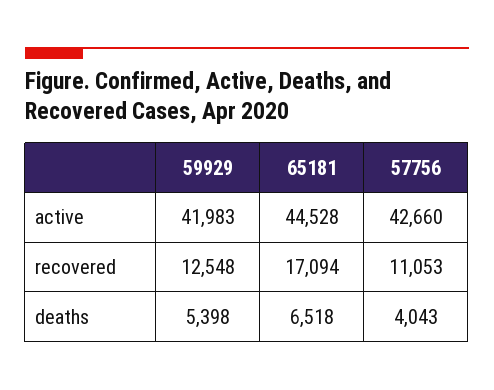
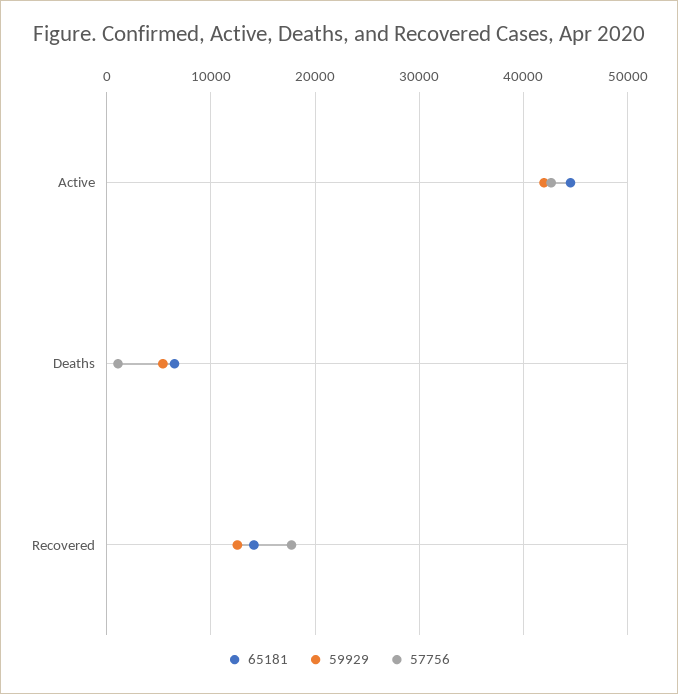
65181, recovered: 17094 -> 14000
57756, recovered: 11053 -> 18000
57756, deaths: 4043 -> 1000

